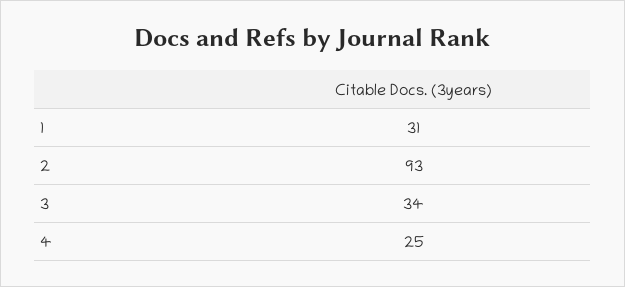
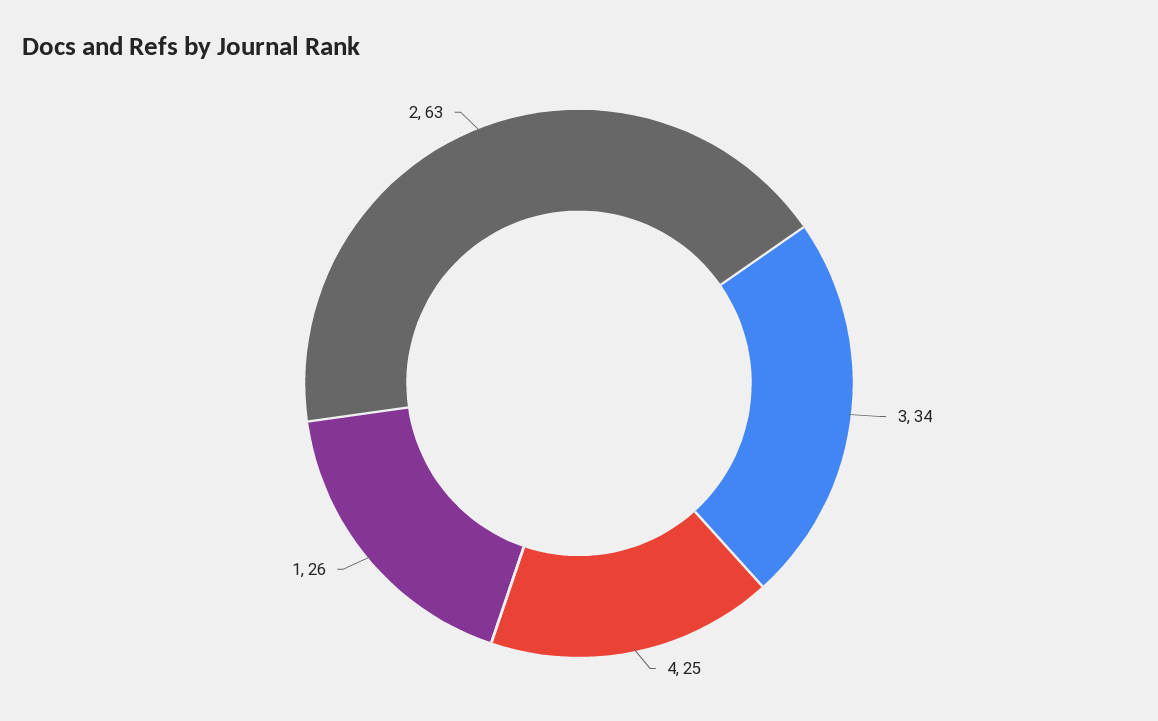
1: 31 -> 26
2: 93 -> 63

